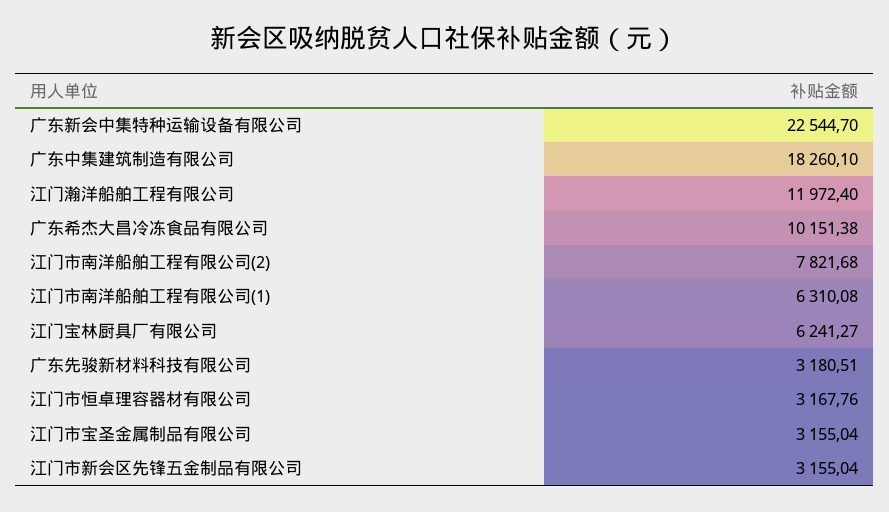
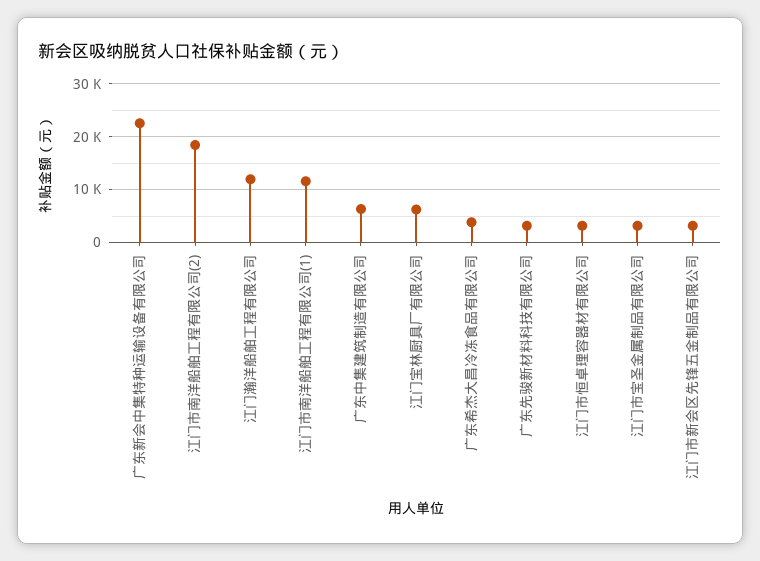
广东中集建筑制造有限公司: 18260.1 -> 6000
广东希杰大昌冷冻食品有限公司: 10151.38 -> 4000
江门市南洋船舶工程有限公司(2): 7821.68 -> 18000
江门市南洋船舶工程有限公司(1): 6310.08 -> 12000

